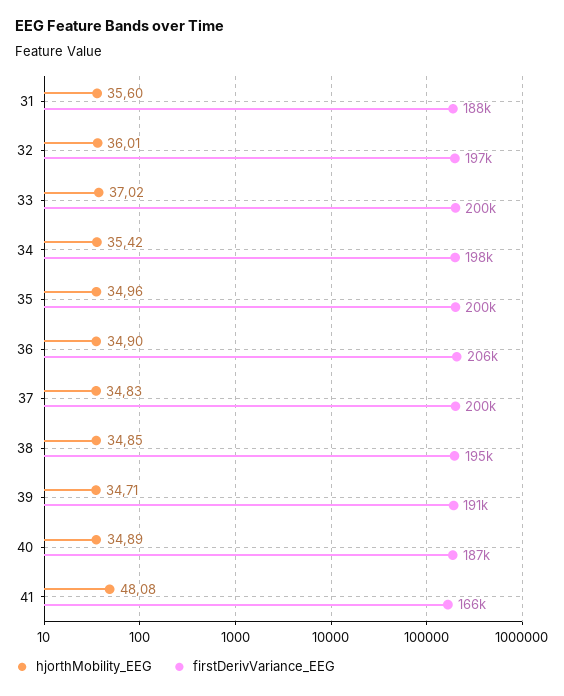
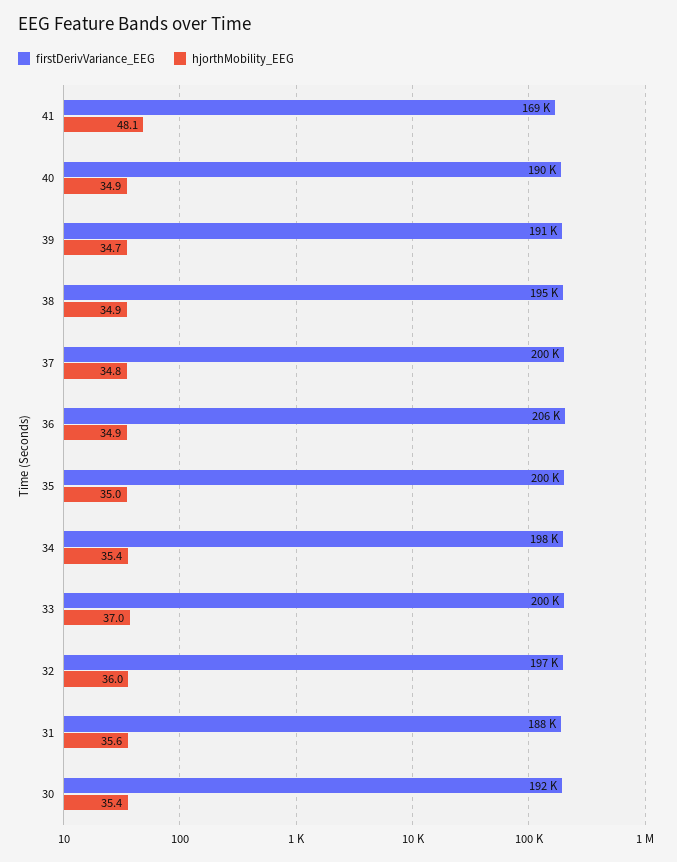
firstDerivVariance_EEG, 40: 187000 -> 190000
firstDerivVariance_EEG, 41: 166000 -> 169000
firstDerivVariance_EEG, 30: none -> 192000
hjorthMobility_EEG, 30: none -> 35.4

